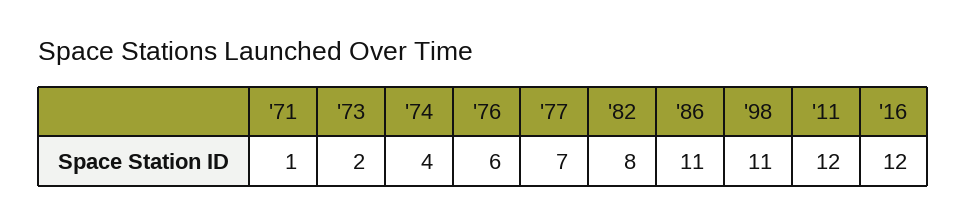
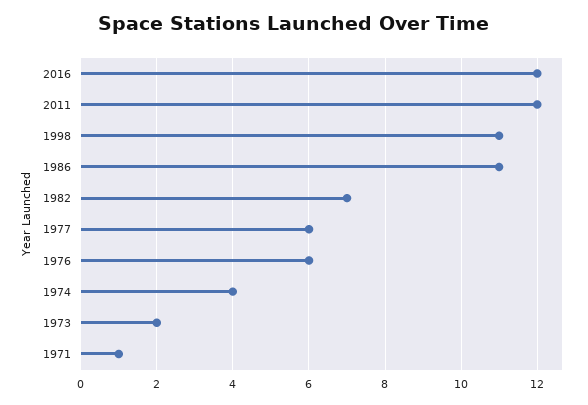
'77: 7 -> 6
'82: 8 -> 7

